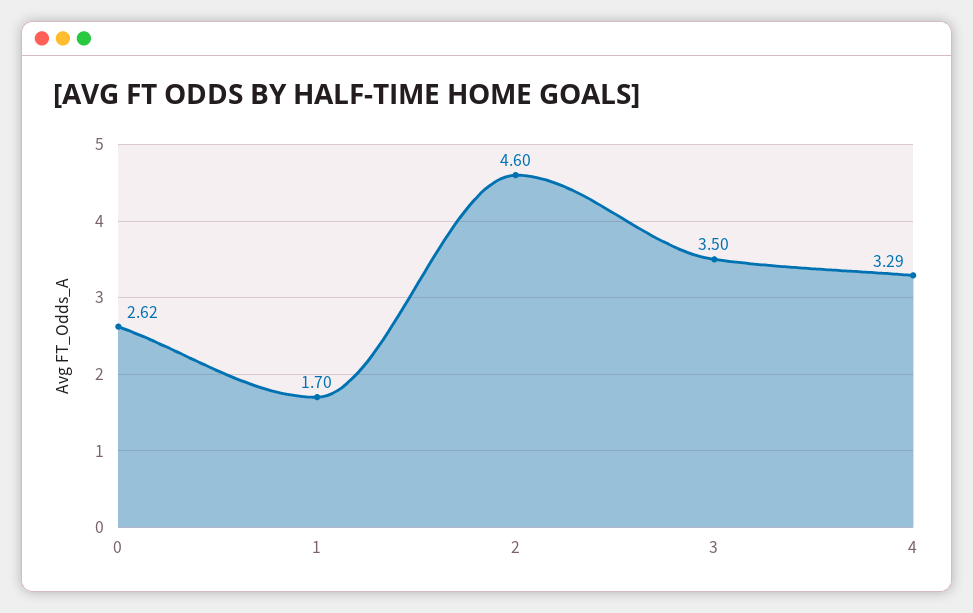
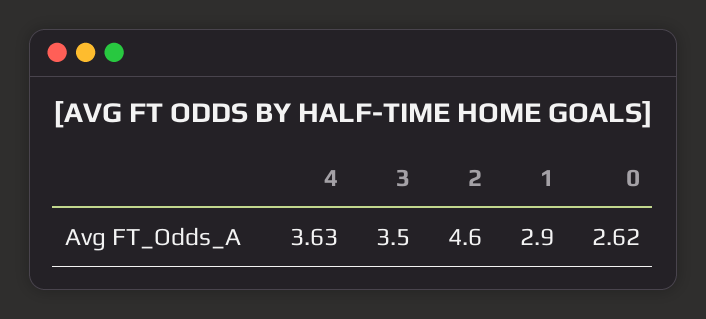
1: 1.7 -> 2.9
4: 3.29 -> 3.63

